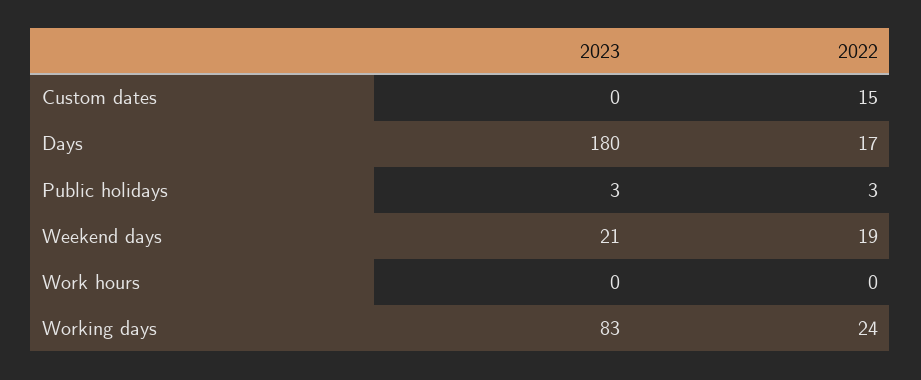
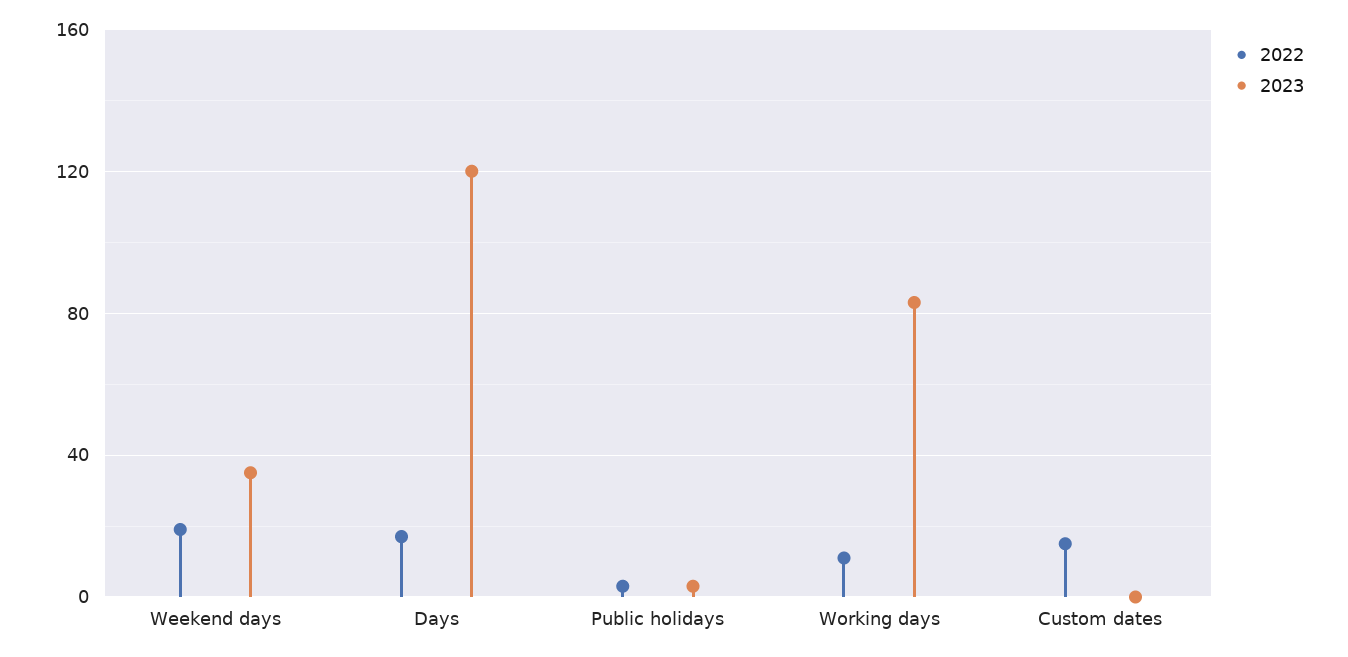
2023, Days: 180 -> 120
2023, Weekend days: 21 -> 35
2023, Work hours: 0 -> none
2022, Work hours: 0 -> none
2022, Working days: 24 -> 10

